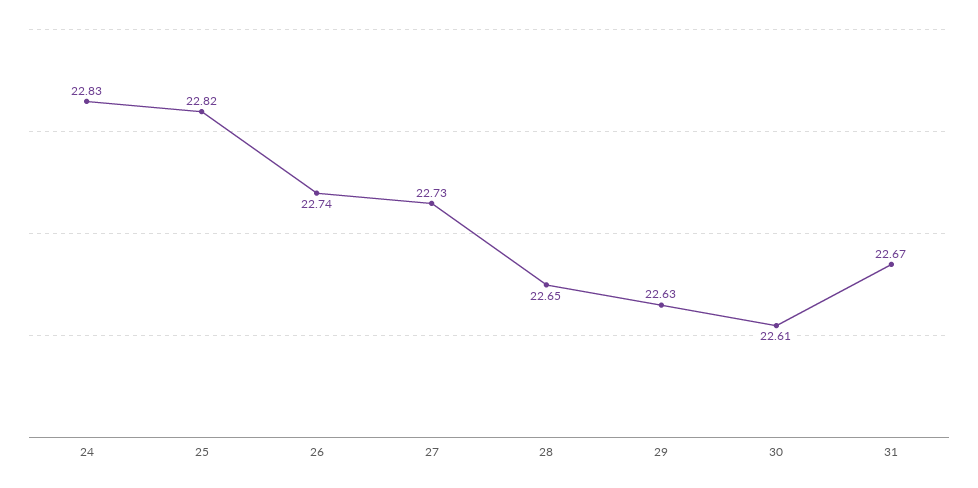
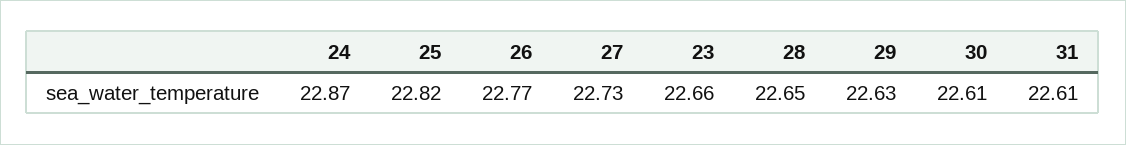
24: 22.83 -> 22.87
26: 22.74 -> 22.77
31: 22.67 -> 22.61
23: none -> 22.66

